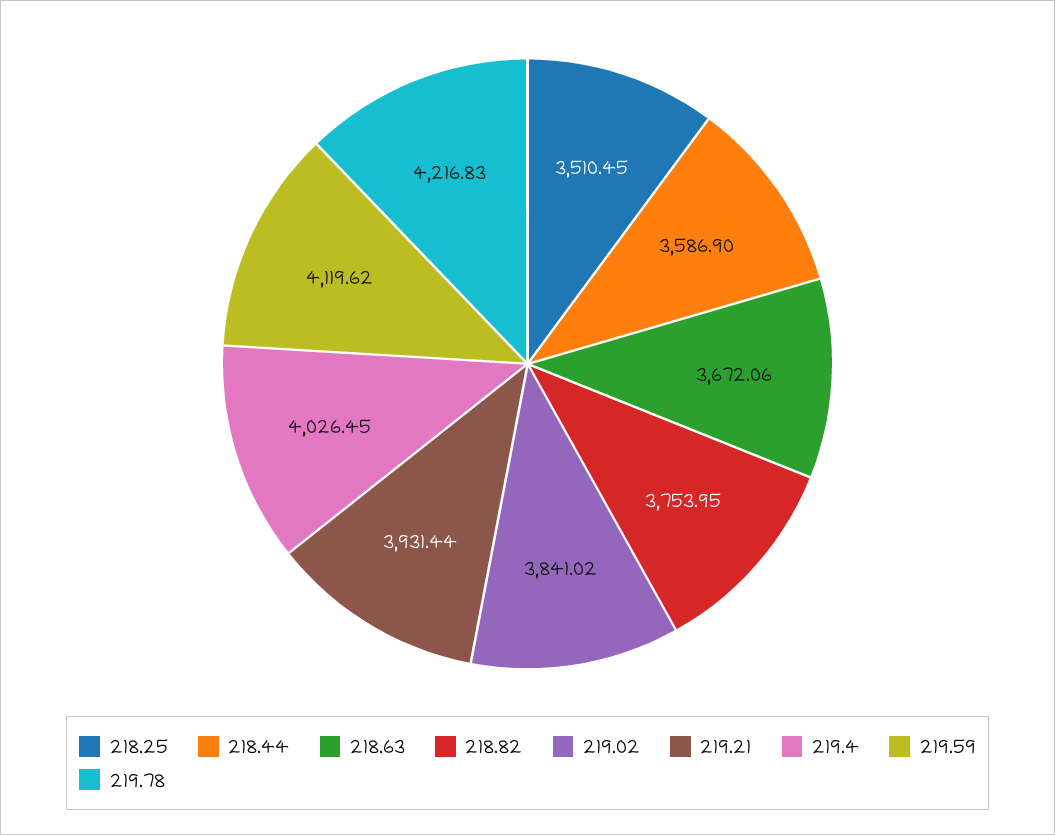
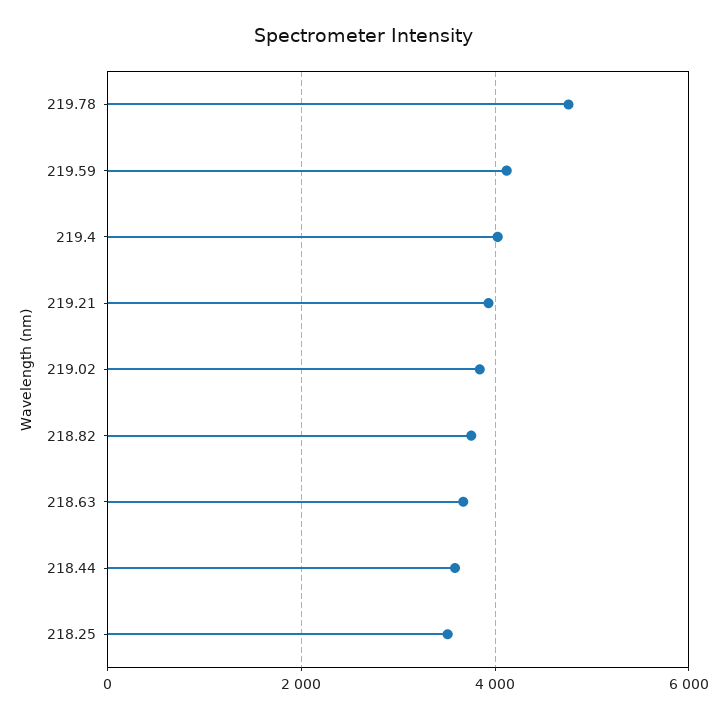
219.78: 4216.83 -> 4800

